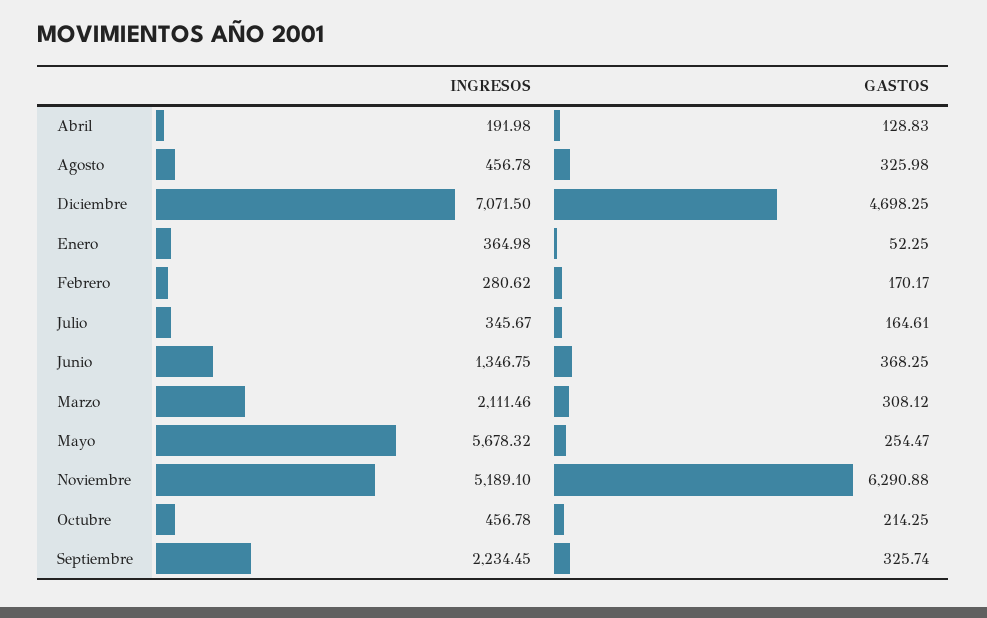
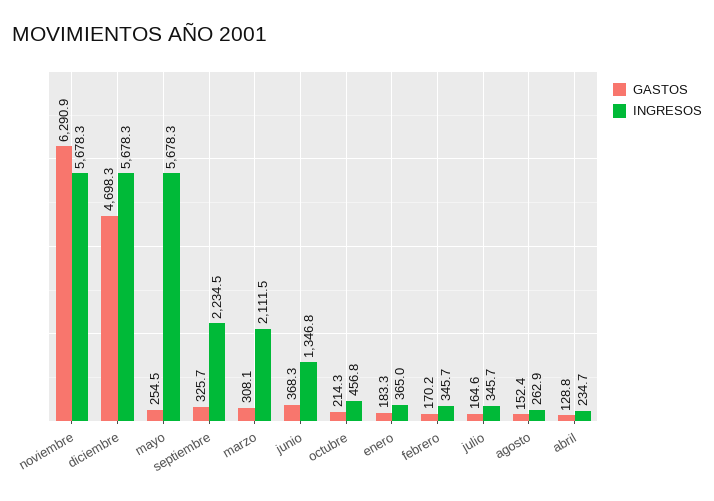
INGRESOS, Abril: 191.98 -> 234.7
INGRESOS, Agosto: 456.78 -> 262.9
GASTOS, Agosto: 325.98 -> 152.4
INGRESOS, Diciembre: 7071.5 -> 5678.3
GASTOS, Enero: 52.25 -> 183.3
INGRESOS, Febrero: 280.62 -> 345.7
INGRESOS, Noviembre: 5189.1 -> 5678.3

